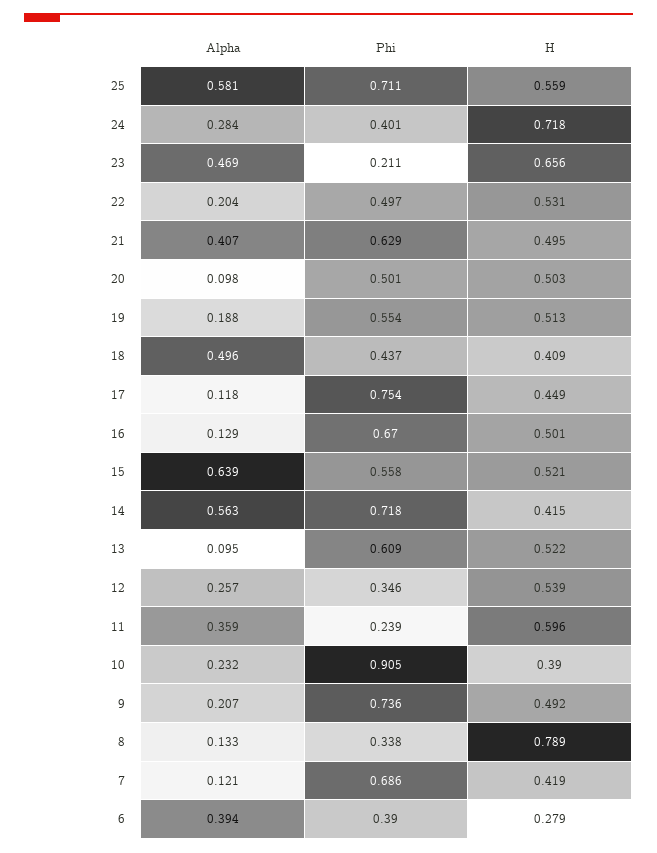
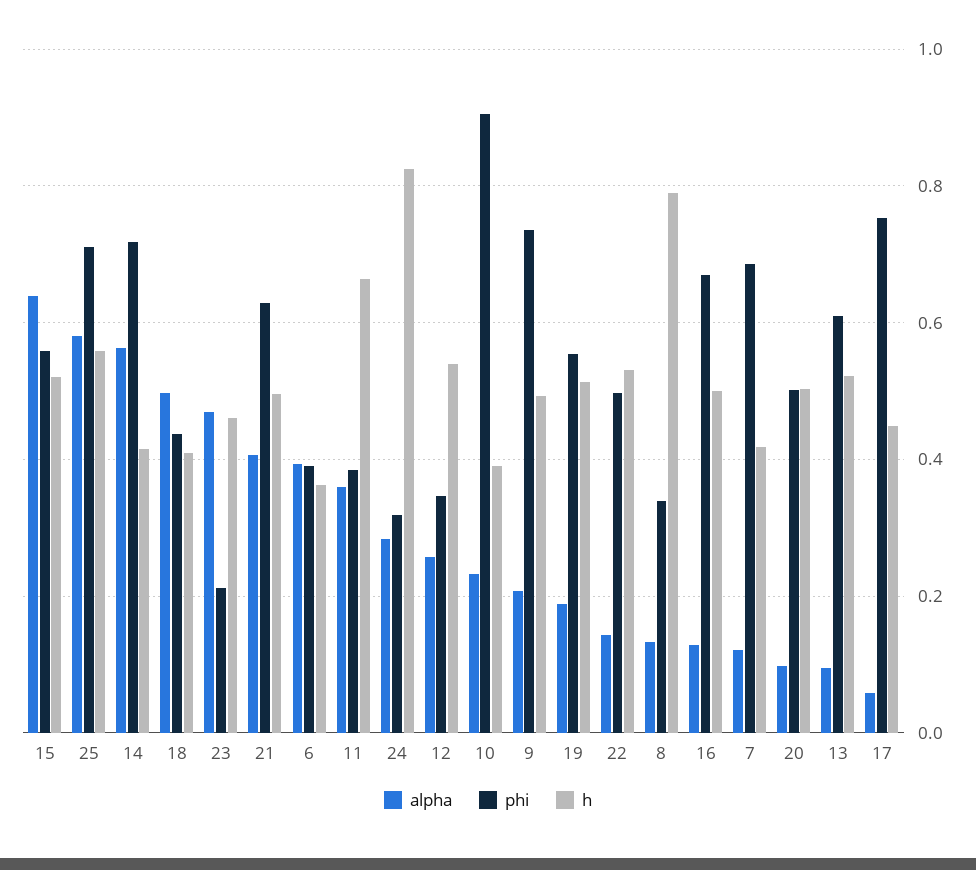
Phi, 24: 0.401 -> 0.32
H, 24: 0.718 -> 0.82
H, 23: 0.656 -> 0.46
Alpha, 22: 0.204 -> 0.14
Alpha, 17: 0.118 -> 0.06
Phi, 11: 0.239 -> 0.38
H, 11: 0.596 -> 0.66
H, 6: 0.279 -> 0.36

